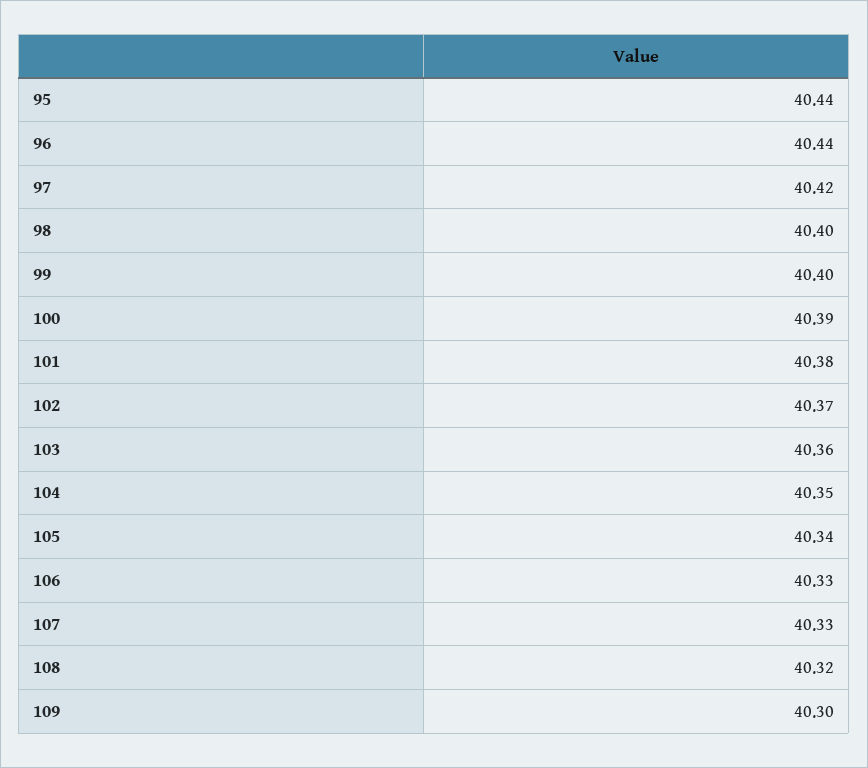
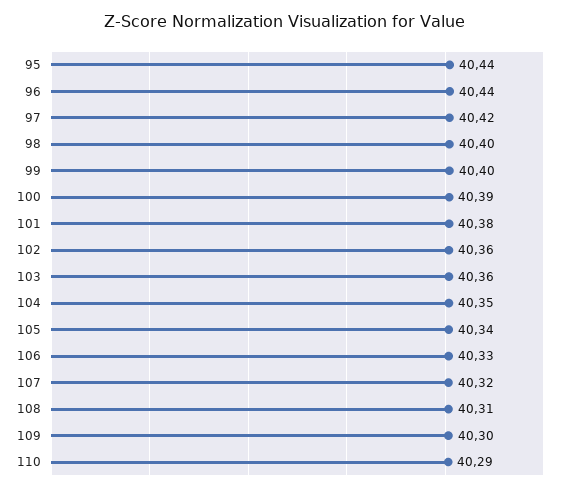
102: 40.37 -> 40.36
107: 40.33 -> 40.32
108: 40.32 -> 40.31
110: none -> 40.29

